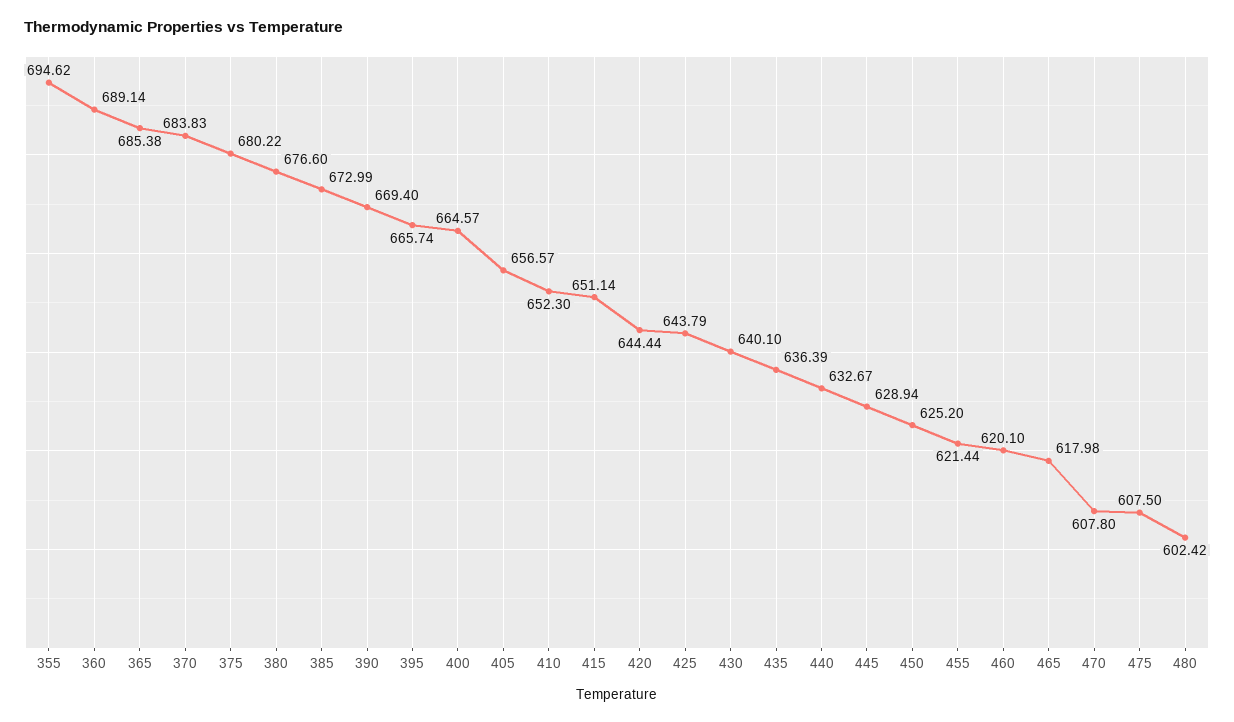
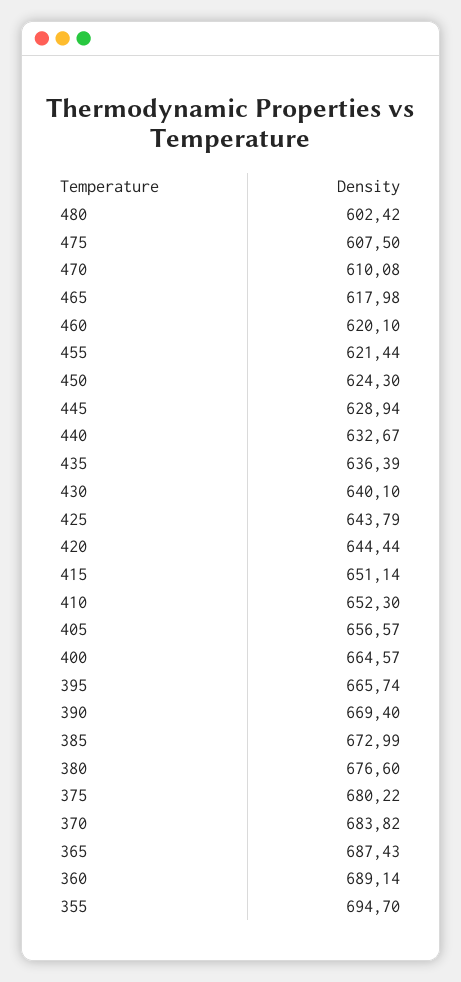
355: 694.62 -> 694.7
365: 685.38 -> 687.43
370: 683.83 -> 683.82
450: 625.2 -> 624.3
470: 607.8 -> 610.08

